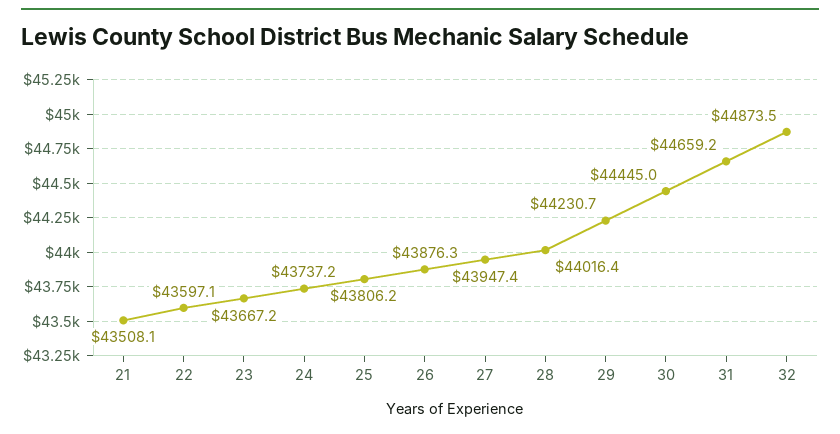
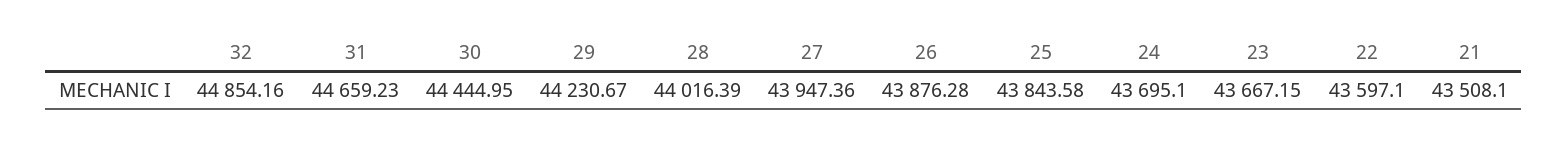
24: 43737.2 -> 43695.1
25: 43806.2 -> 43843.58
32: 44873.5 -> 44854.16

